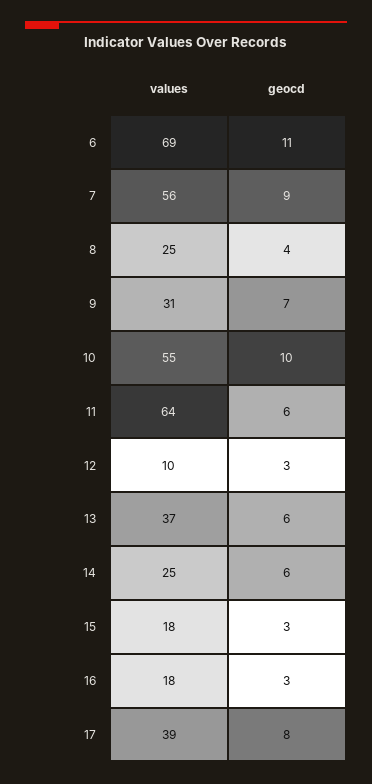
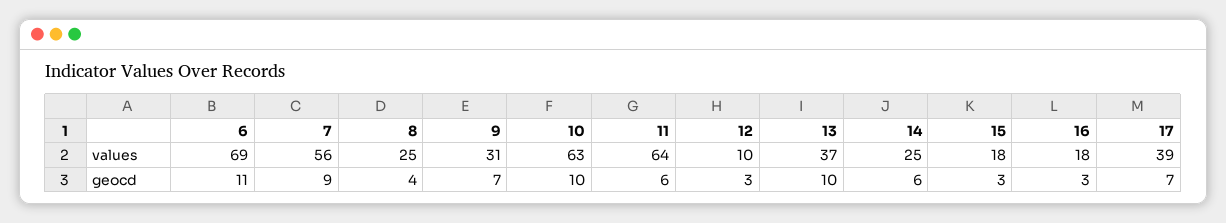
values, 10: 55 -> 63
geocd, 13: 6 -> 10
geocd, 17: 8 -> 7

